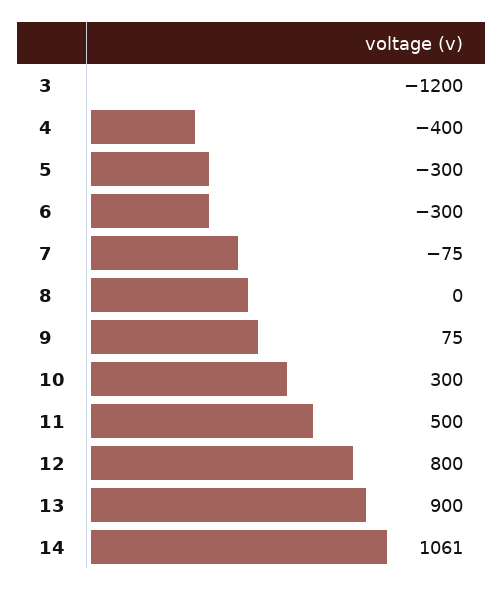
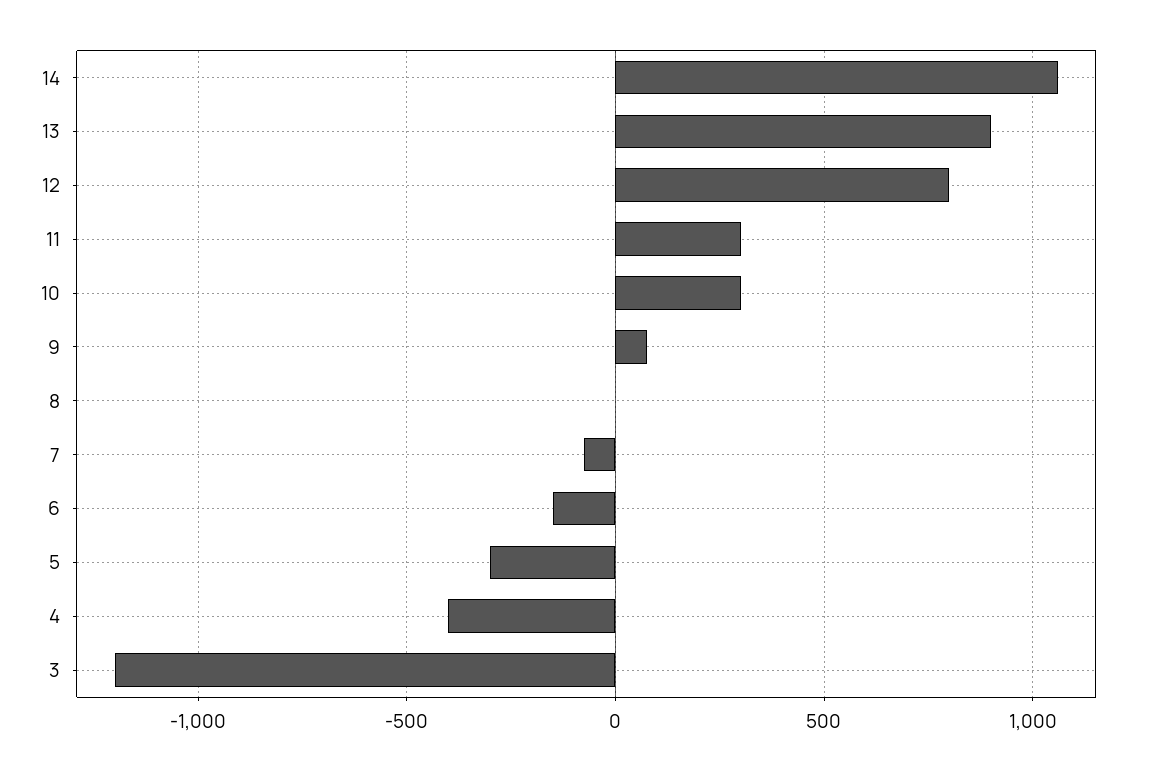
6: -300 -> -150
11: 500 -> 300

